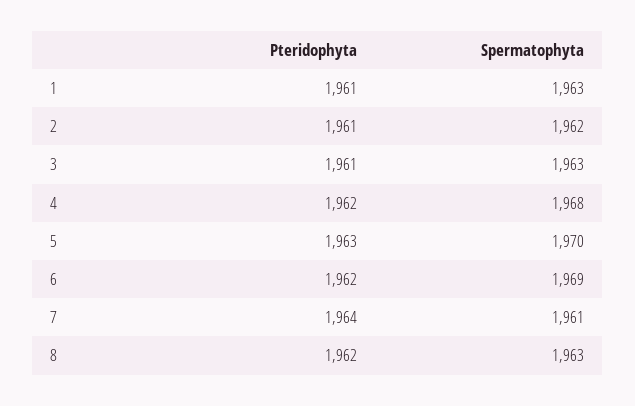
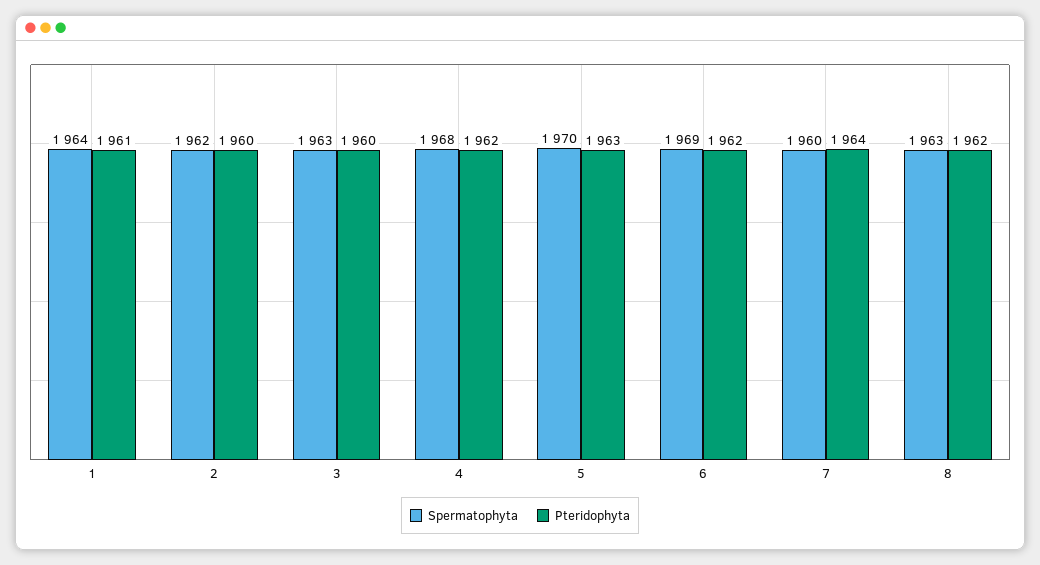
Spermatophyta, 1: 1963 -> 1964
Pteridophyta, 2: 1961 -> 1960
Pteridophyta, 3: 1961 -> 1960
Spermatophyta, 7: 1961 -> 1960

